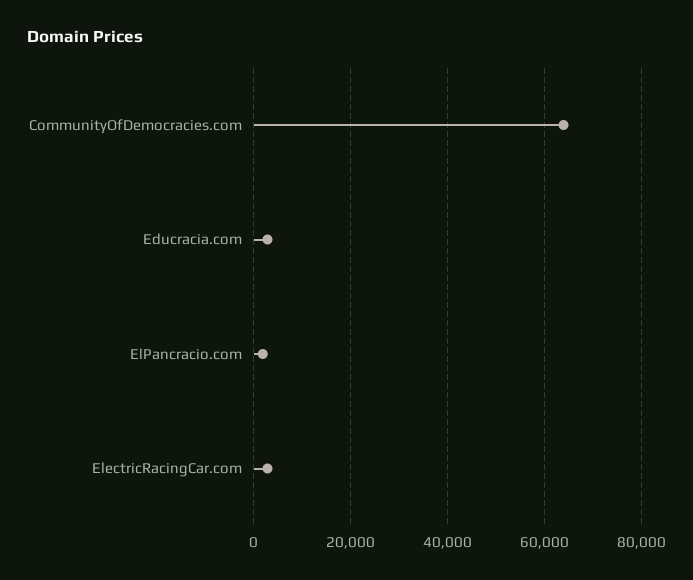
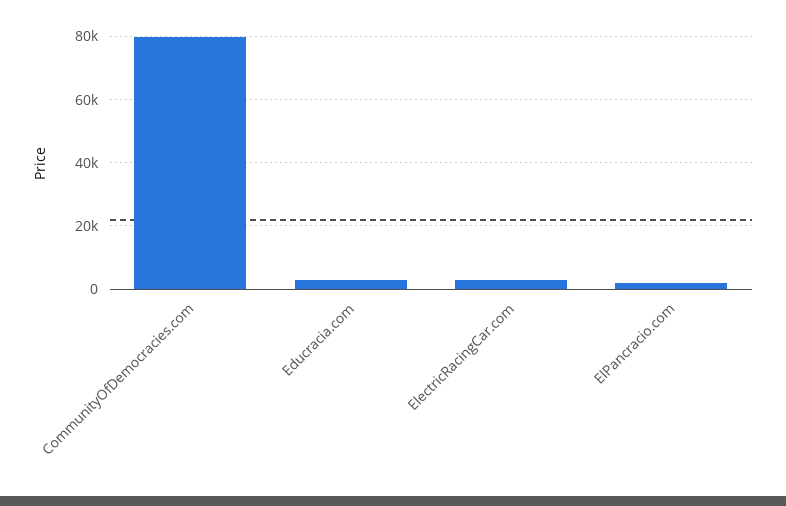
CommunityOfDemocracies.com: 64000 -> 80000

